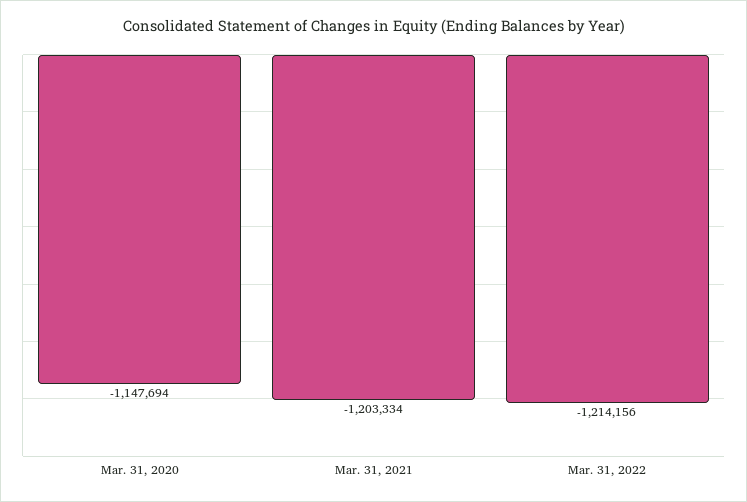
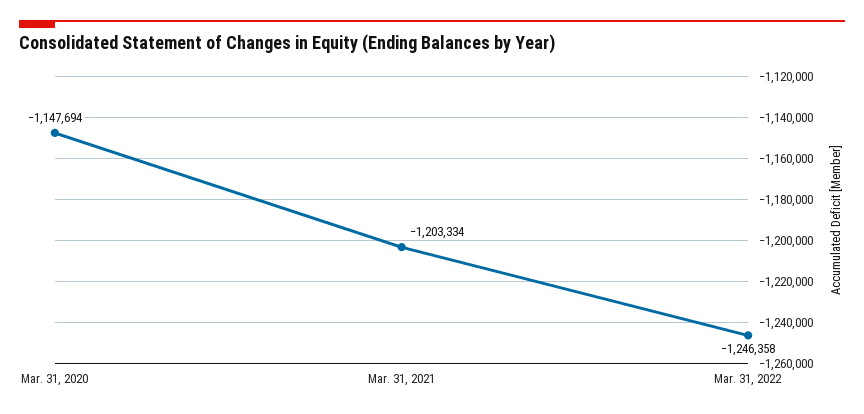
Mar. 31, 2022: -1214156 -> -1246358

